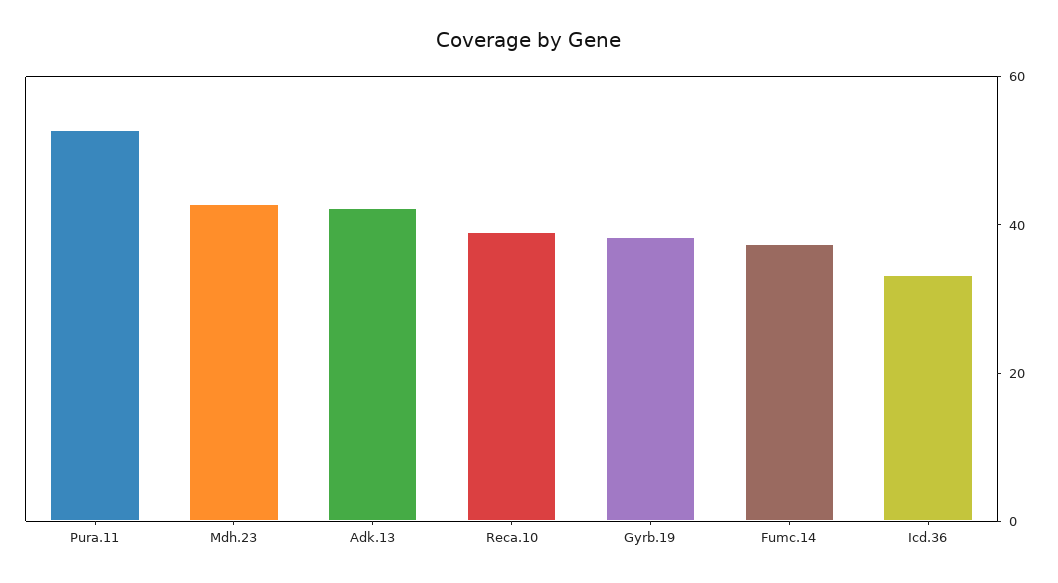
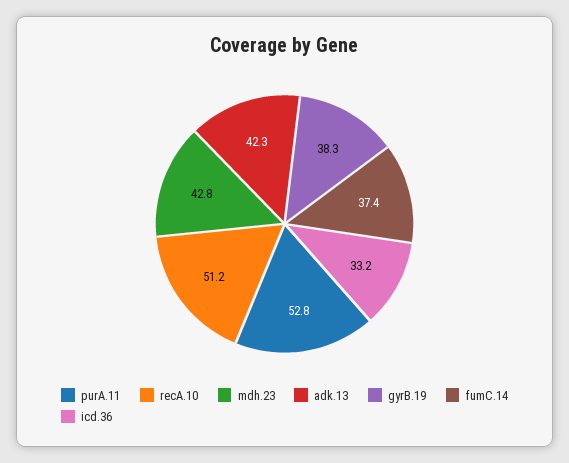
Reca.10: 40 -> 51.2

